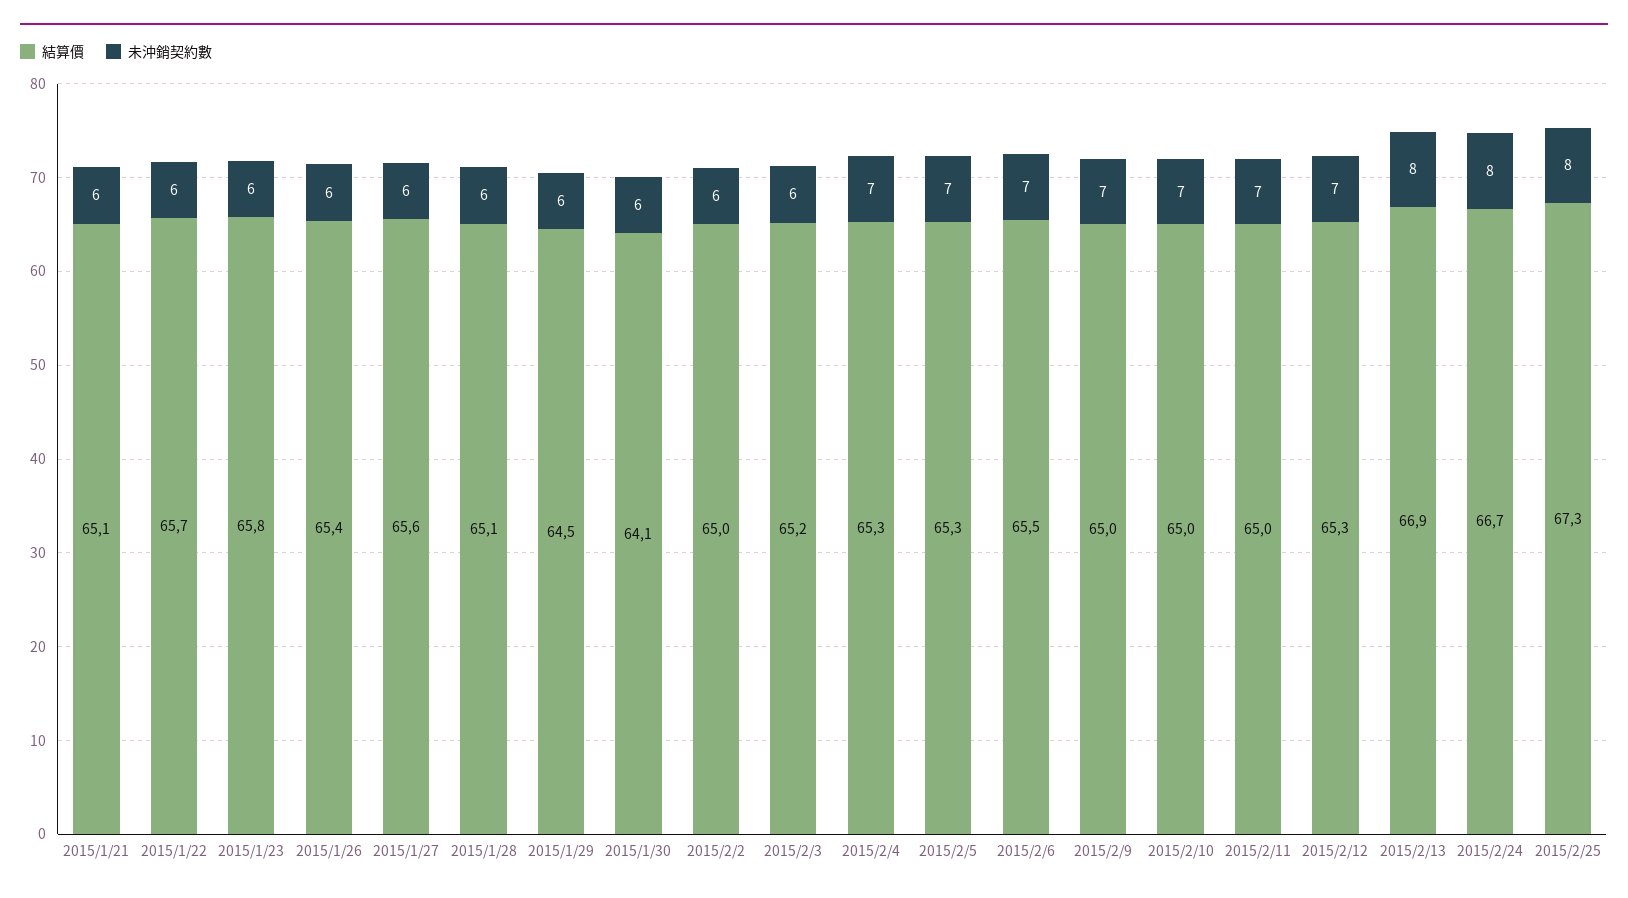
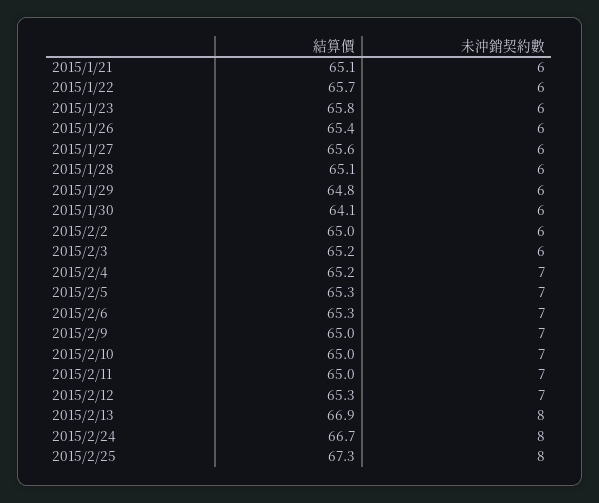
結算價, 2015/1/29: 64.5 -> 64.8
結算價, 2015/2/4: 65.3 -> 65.2
結算價, 2015/2/6: 65.5 -> 65.3

